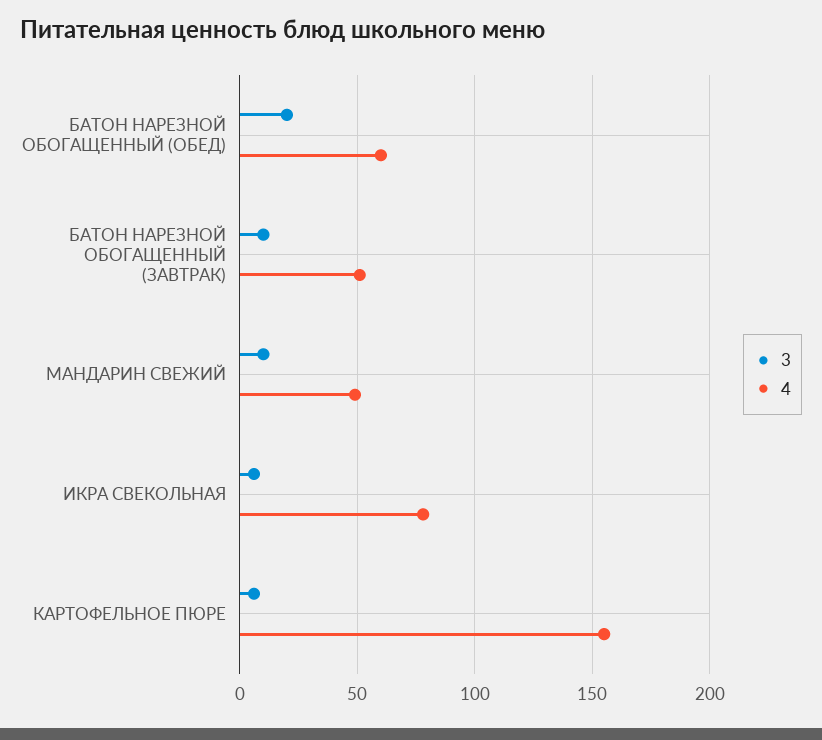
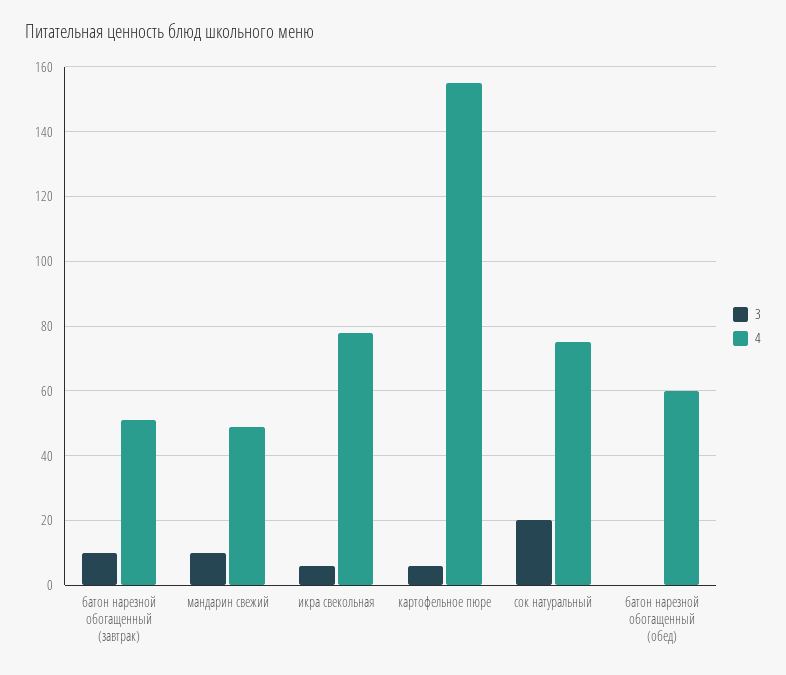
3, БАТОН НАРЕЗНОЙ ОБОГАЩЕННЫЙ (ОБЕД): 20 -> 0
3, сок натуральный: none -> 20
4, сок натуральный: none -> 75

